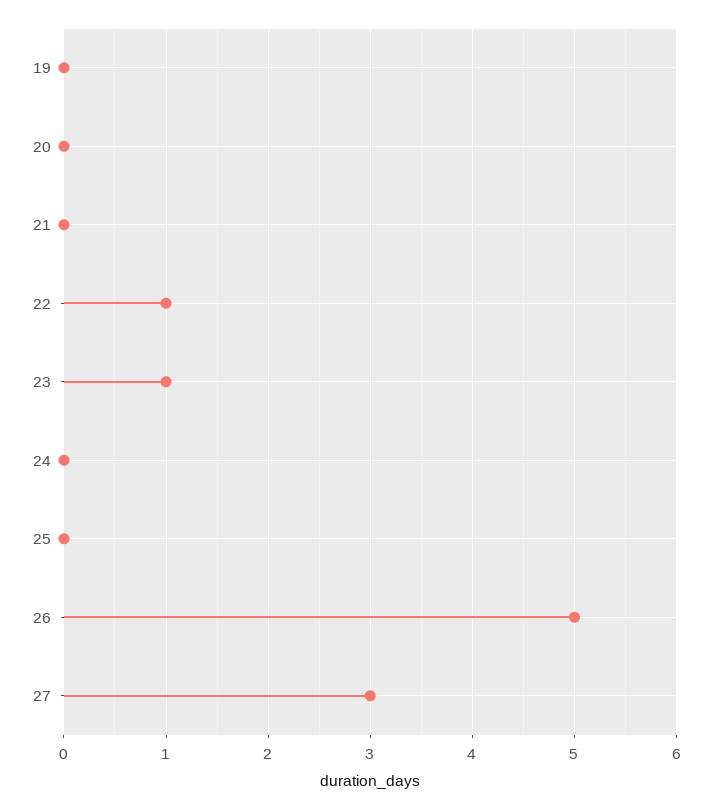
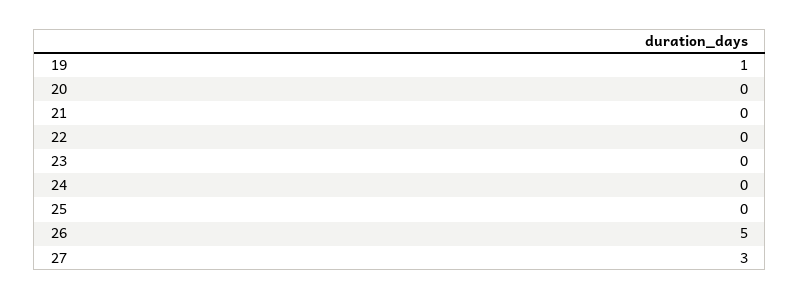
19: 0 -> 1
22: 1 -> 0
23: 1 -> 0

